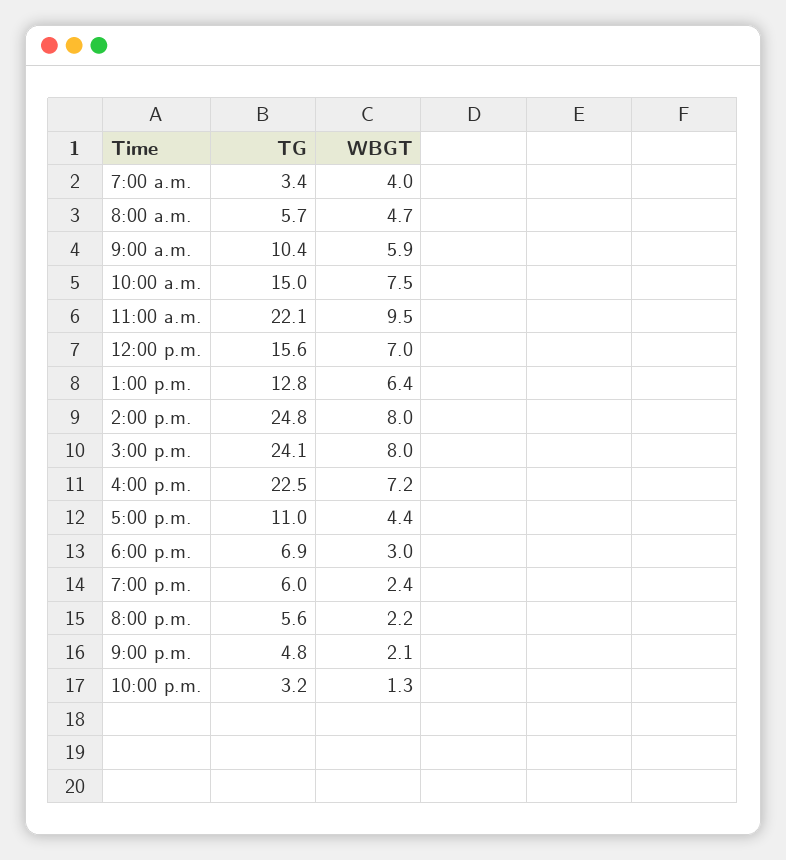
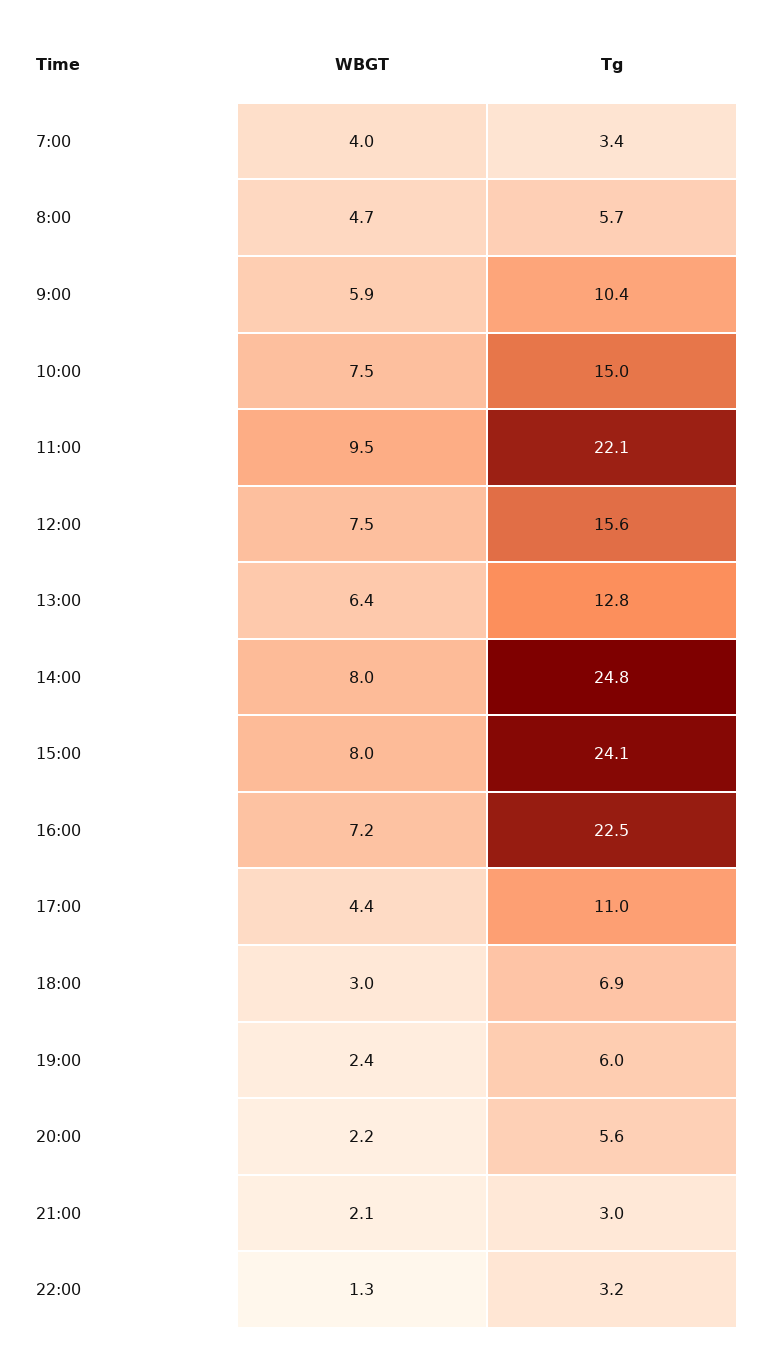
WBGT, 12:00 p.m.: 7 -> 7.5
TG, 9:00 p.m.: 4.8 -> 3

